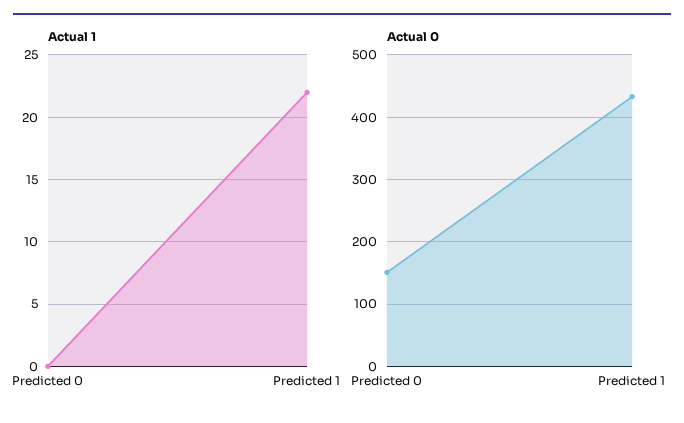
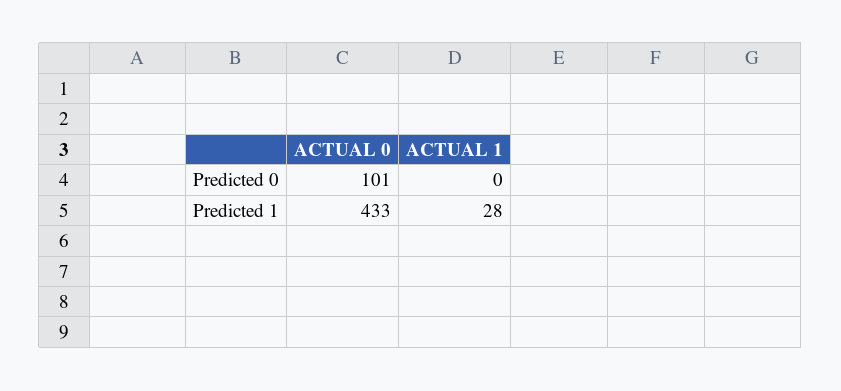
Actual 1, Predicted 1: 22 -> 28
Actual 0, Predicted 0: 150 -> 101

